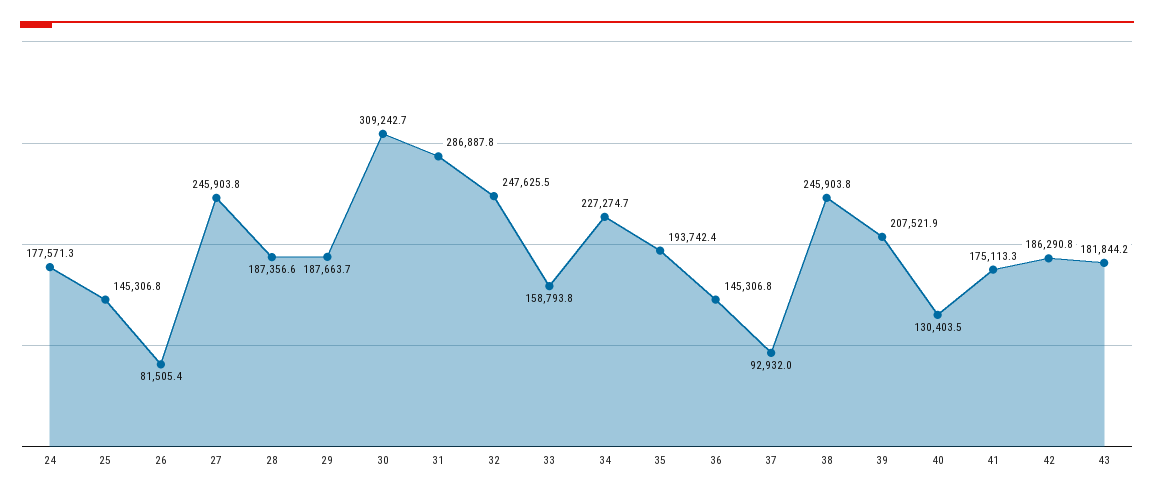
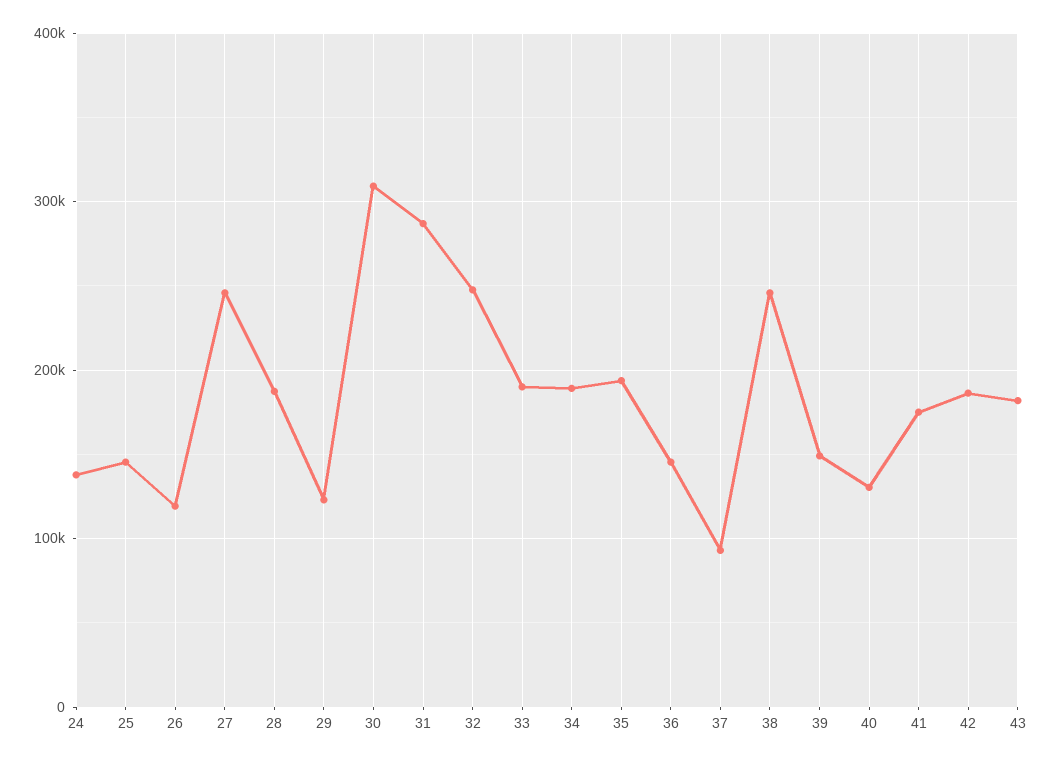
24: 177571.3 -> 140000
26: 81505.4 -> 120000
29: 187663.7 -> 120000
33: 158793.8 -> 190000
34: 227274.7 -> 190000
39: 207521.9 -> 150000

